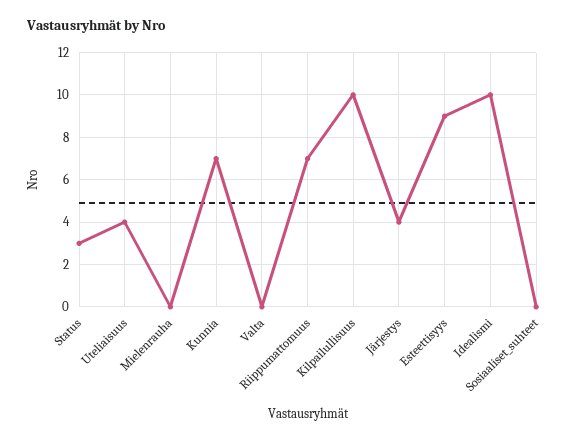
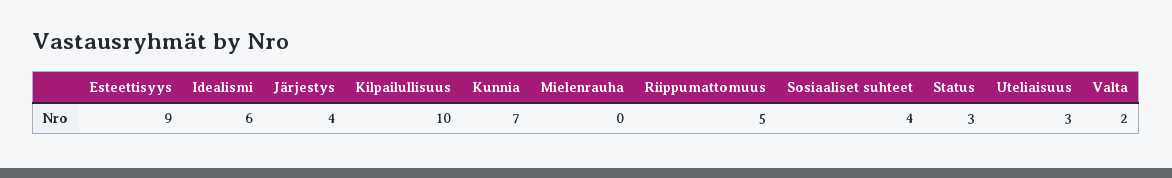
Uteliaisuus: 4 -> 3
Valta: 0 -> 2
Riippumattomuus: 7 -> 5
Idealismi: 10 -> 6
Sosiaaliset_suhteet: 0 -> 4

